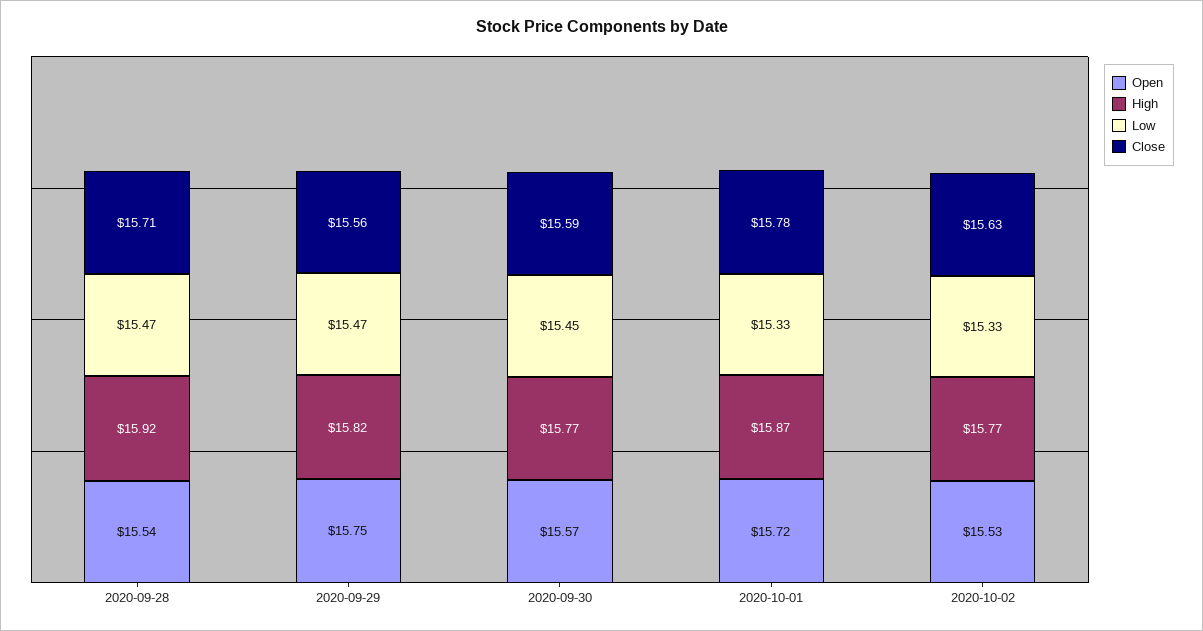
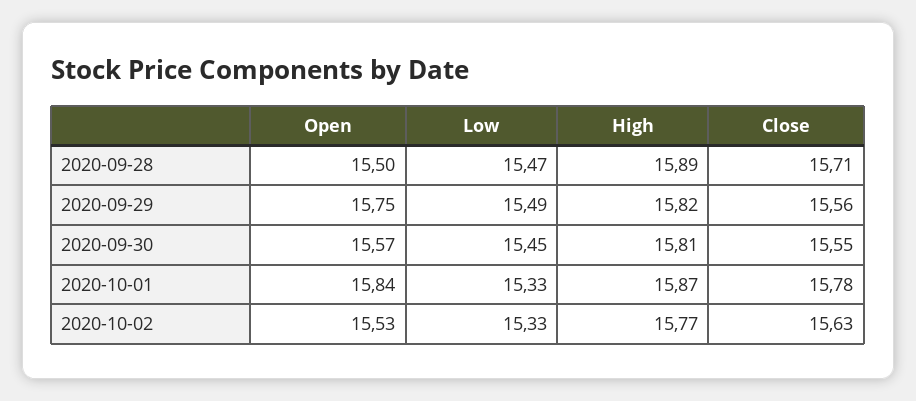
Open, 2020-09-28: 15.54 -> 15.5
High, 2020-09-28: 15.92 -> 15.89
Low, 2020-09-29: 15.47 -> 15.49
High, 2020-09-30: 15.77 -> 15.81
Close, 2020-09-30: 15.59 -> 15.55
Open, 2020-10-01: 15.72 -> 15.84

